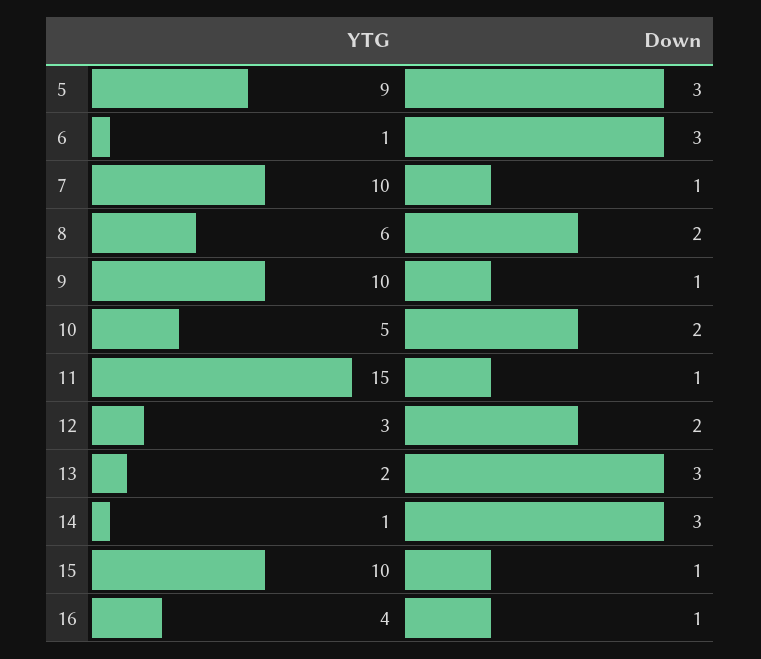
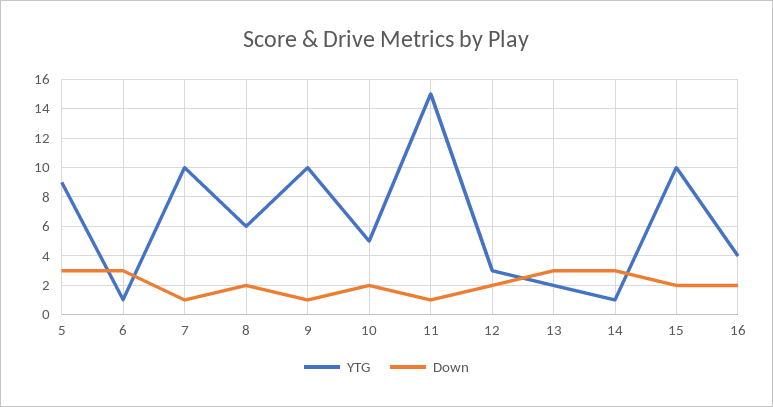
Down, 15: 1 -> 2
Down, 16: 1 -> 2

